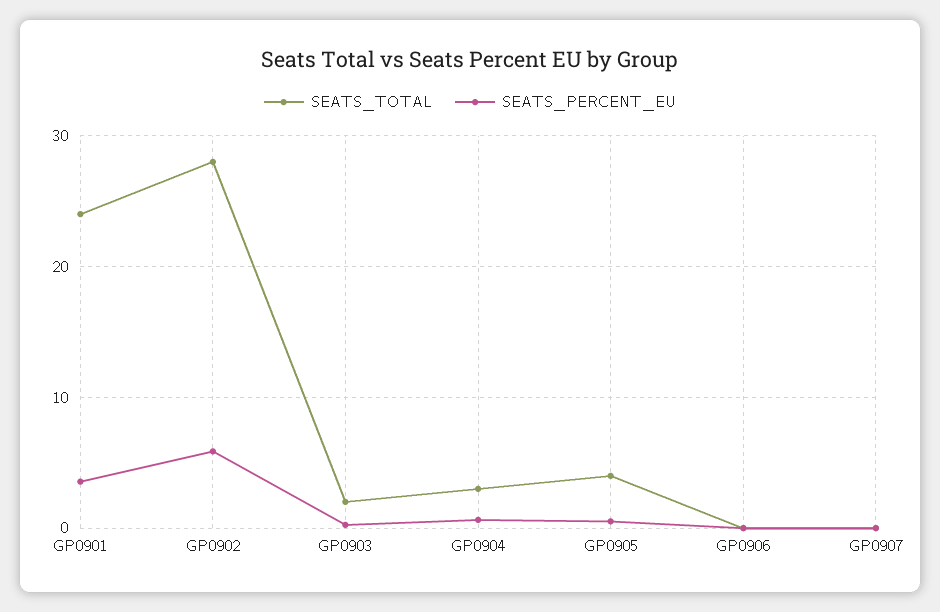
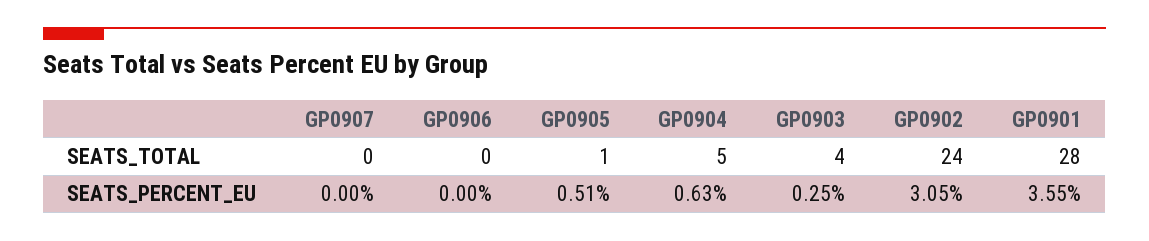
SEATS_TOTAL, GP0901: 24 -> 28
SEATS_TOTAL, GP0902: 28 -> 24
SEATS_PERCENT_EU, GP0902: 6 -> 3.05
SEATS_TOTAL, GP0903: 2 -> 4
SEATS_TOTAL, GP0904: 3 -> 5
SEATS_TOTAL, GP0905: 4 -> 1

